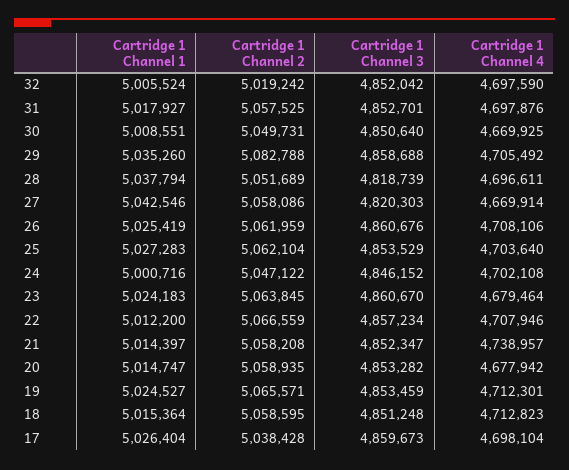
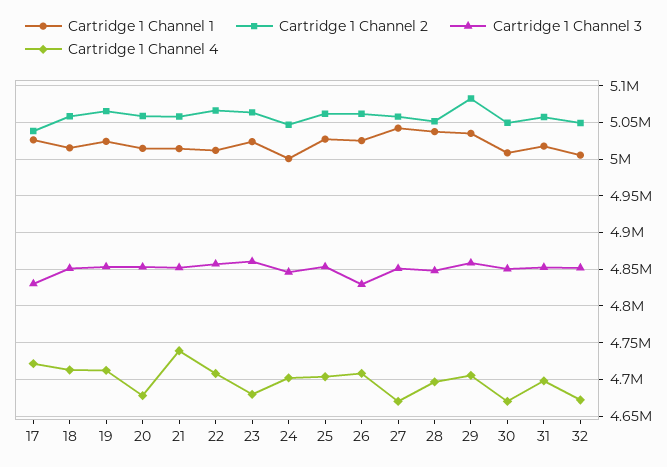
Cartridge 1 Channel 2, 32: 5019242 -> 5050000
Cartridge 1 Channel 4, 32: 4697590 -> 4670000
Cartridge 1 Channel 3, 28: 4818739 -> 4850000
Cartridge 1 Channel 3, 27: 4820303 -> 4850000
Cartridge 1 Channel 3, 26: 4860676 -> 4830000
Cartridge 1 Channel 3, 17: 4859673 -> 4830000
Cartridge 1 Channel 4, 17: 4698104 -> 4720000

